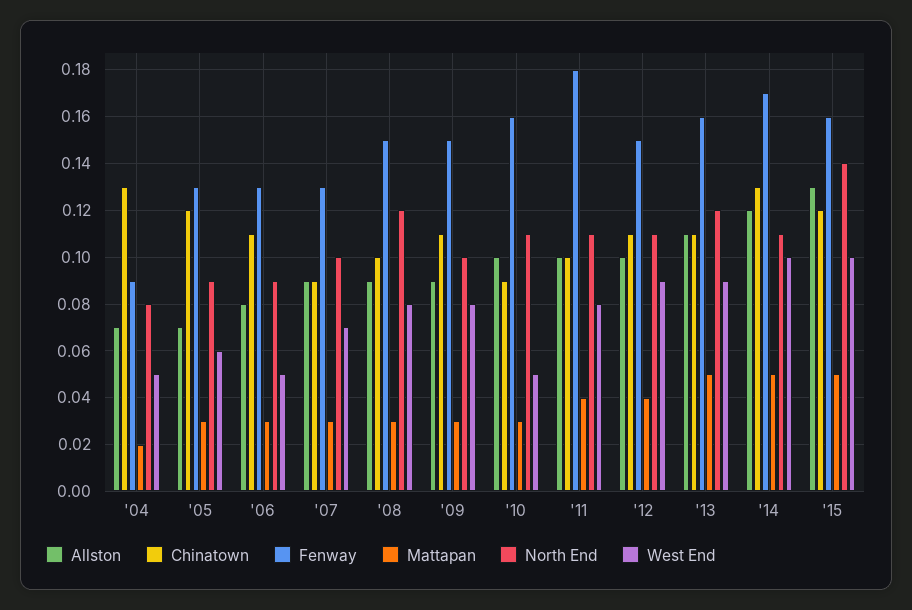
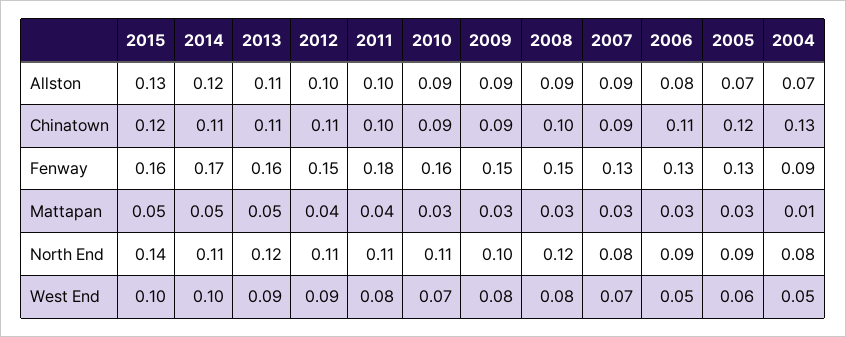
Mattapan, '04: 0.02 -> 0.01
North End, '07: 0.1 -> 0.08
Chinatown, '09: 0.11 -> 0.09
Allston, '10: 0.1 -> 0.09
West End, '10: 0.05 -> 0.07
Chinatown, '14: 0.13 -> 0.11

